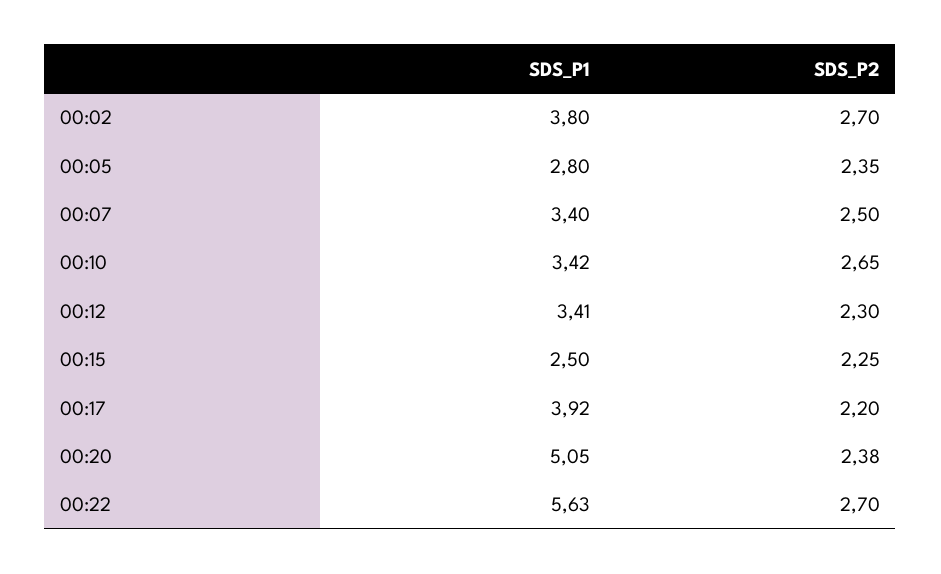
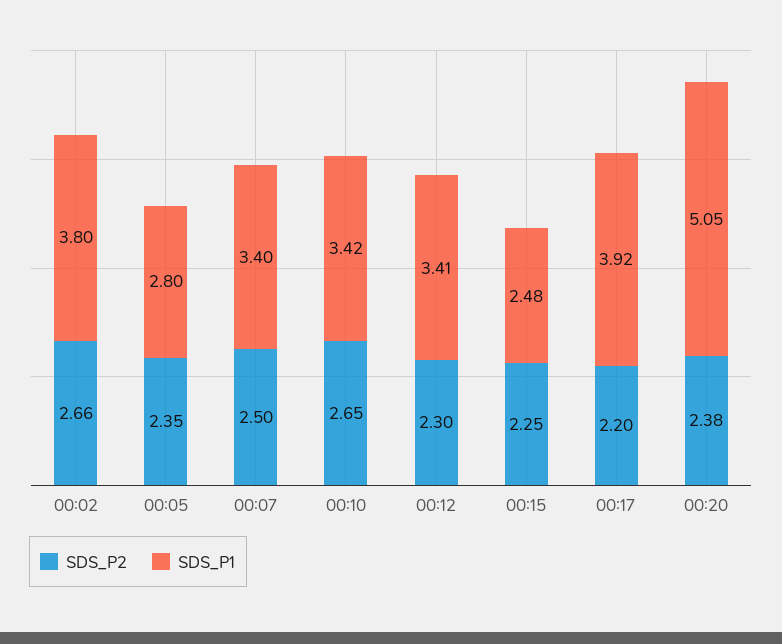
SDS_P2, 00:02: 2.7 -> 2.66
SDS_P1, 00:15: 2.5 -> 2.48
SDS_P1, 00:22: 5.63 -> none
SDS_P2, 00:22: 2.7 -> none

